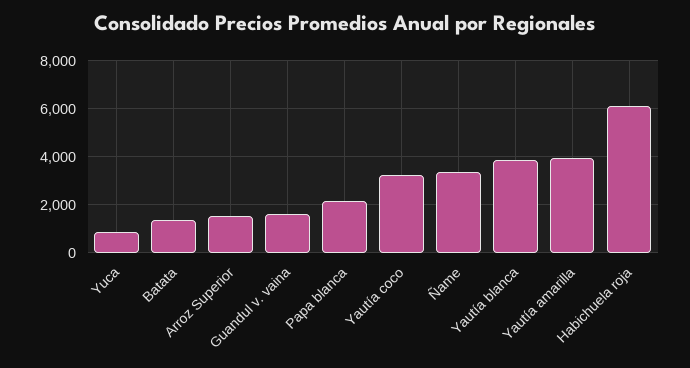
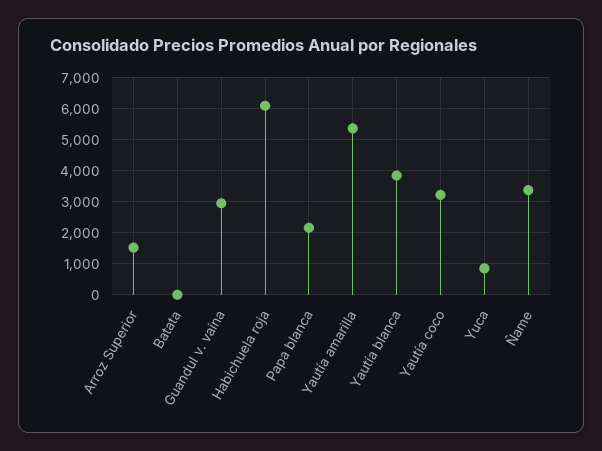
Batata: 1500 -> 0
Guandul v. vaina: 1500 -> 3000
Yautía amarilla: 4000 -> 5400

